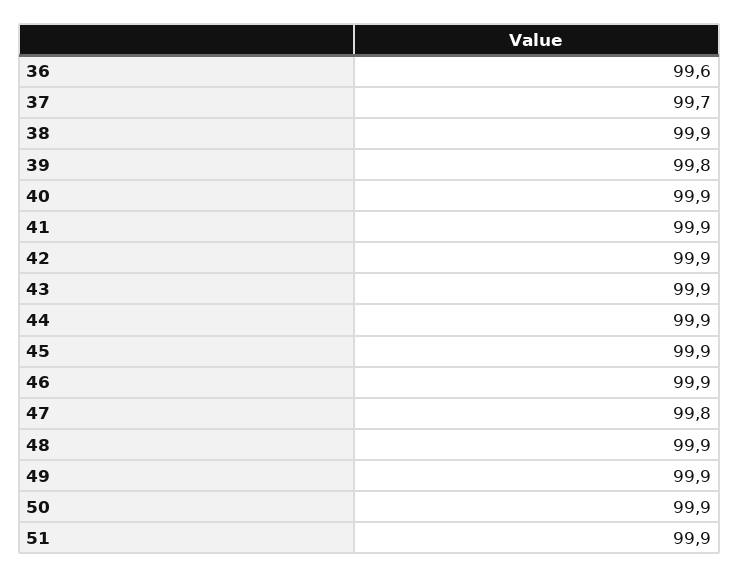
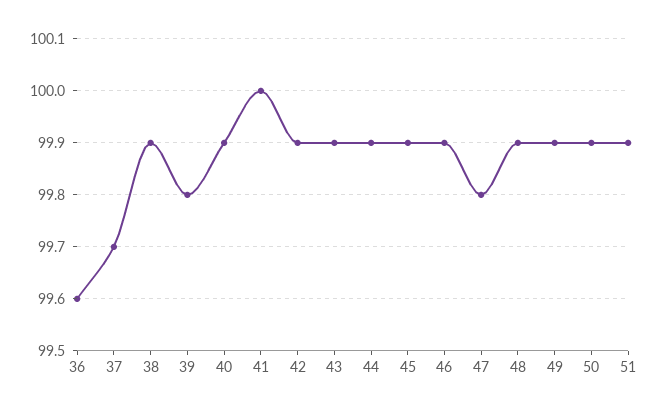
41: 99.9 -> 100

